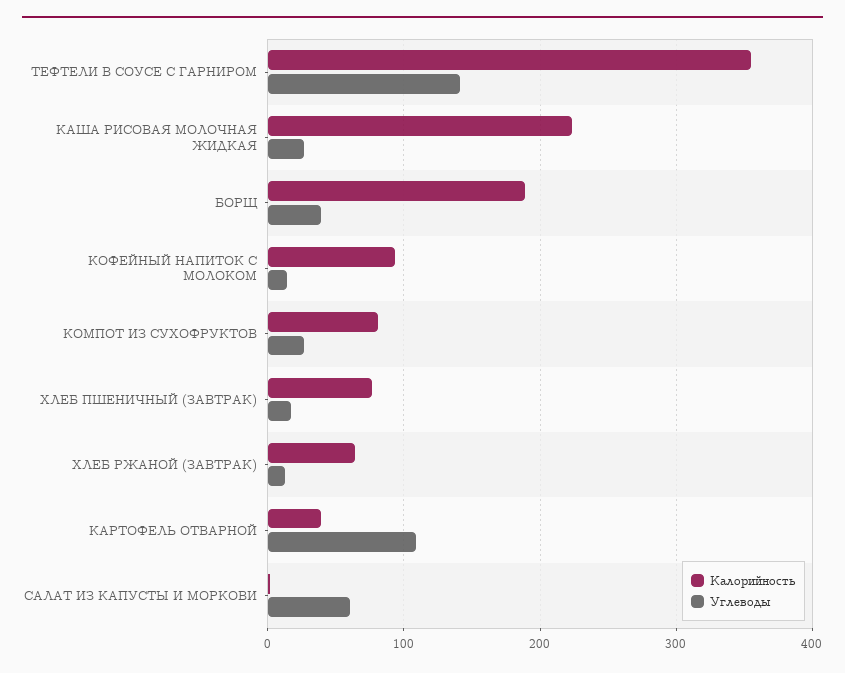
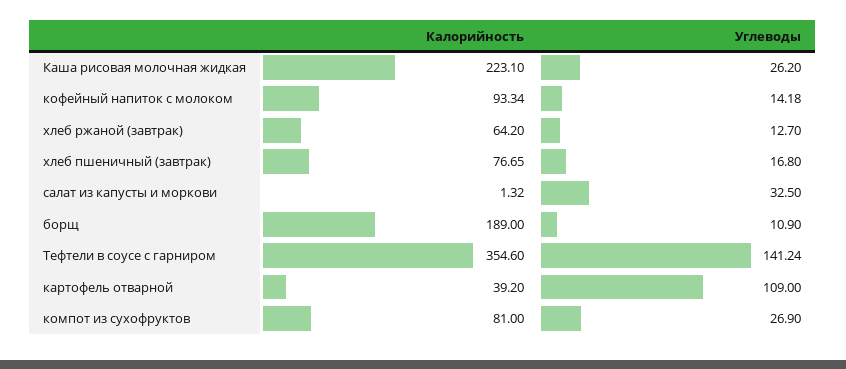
Углеводы, БОРЩ: 40 -> 10.9
Углеводы, САЛАТ ИЗ КАПУСТЫ И МОРКОВИ: 60 -> 32.5

